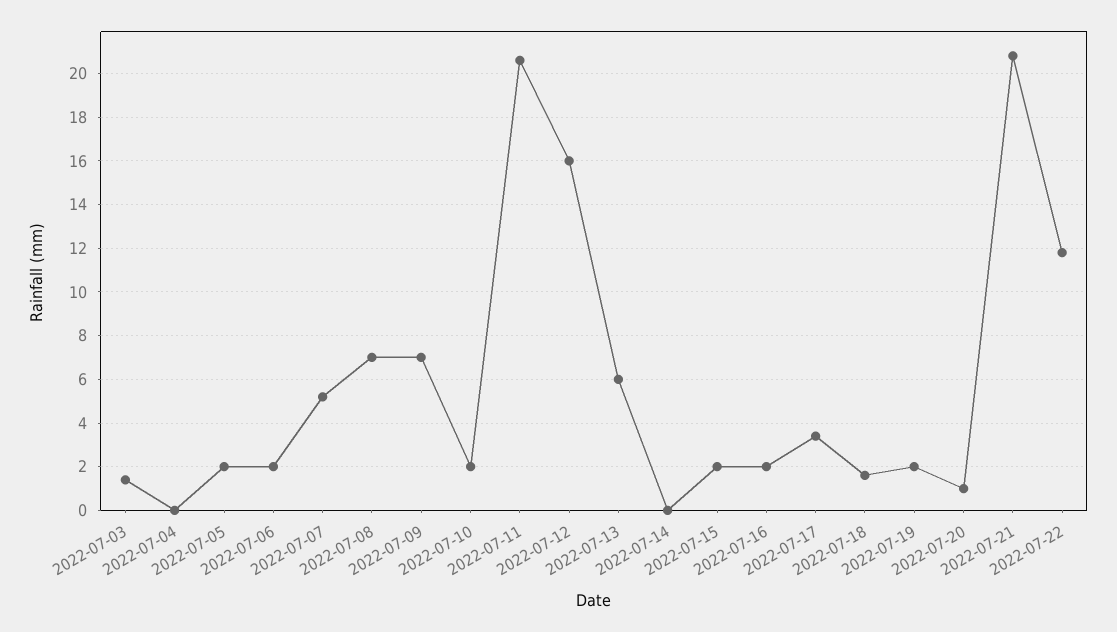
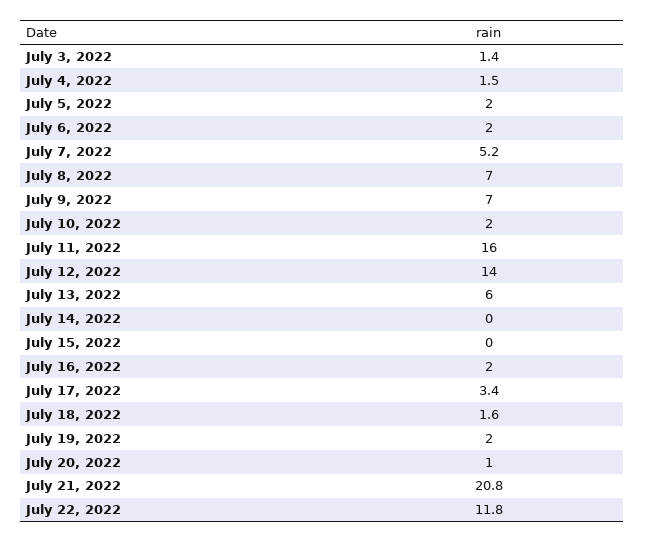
2022-07-04: 0 -> 1.5
2022-07-11: 20.5 -> 16
2022-07-12: 16 -> 14
2022-07-15: 2 -> 0

